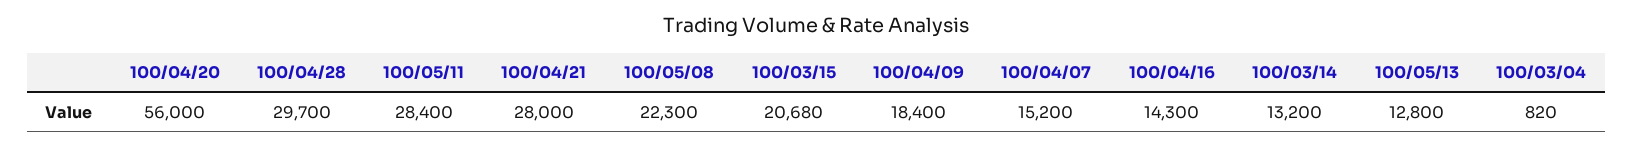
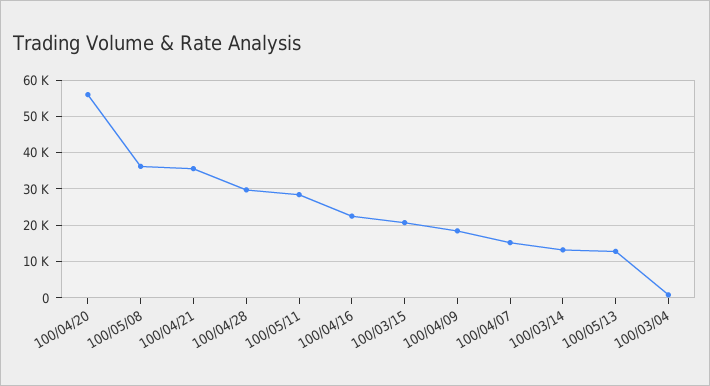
100/04/21: 28000 -> 36000
100/05/08: 22300 -> 36000
100/04/16: 14300 -> 22000

